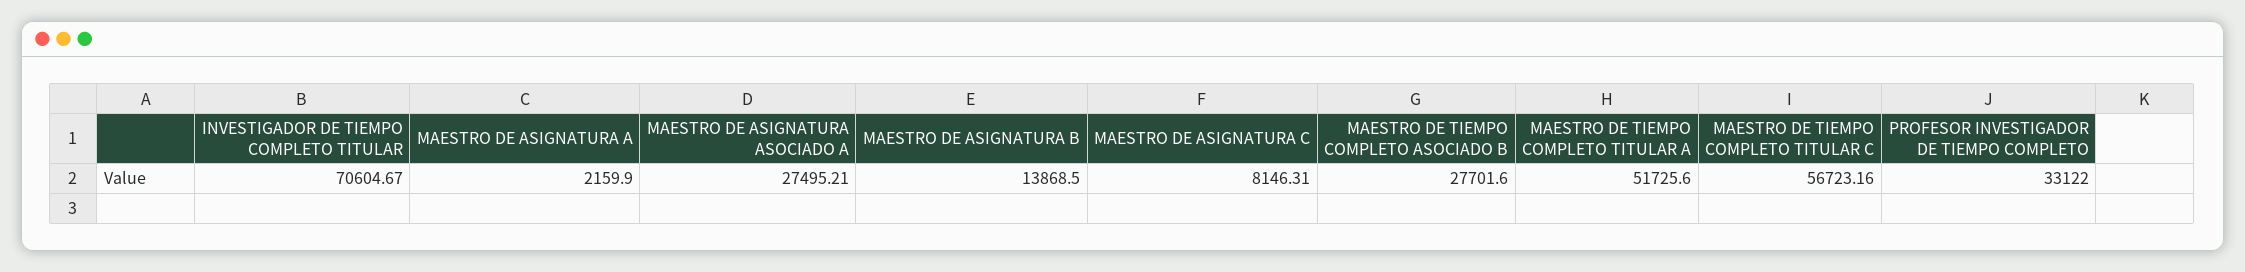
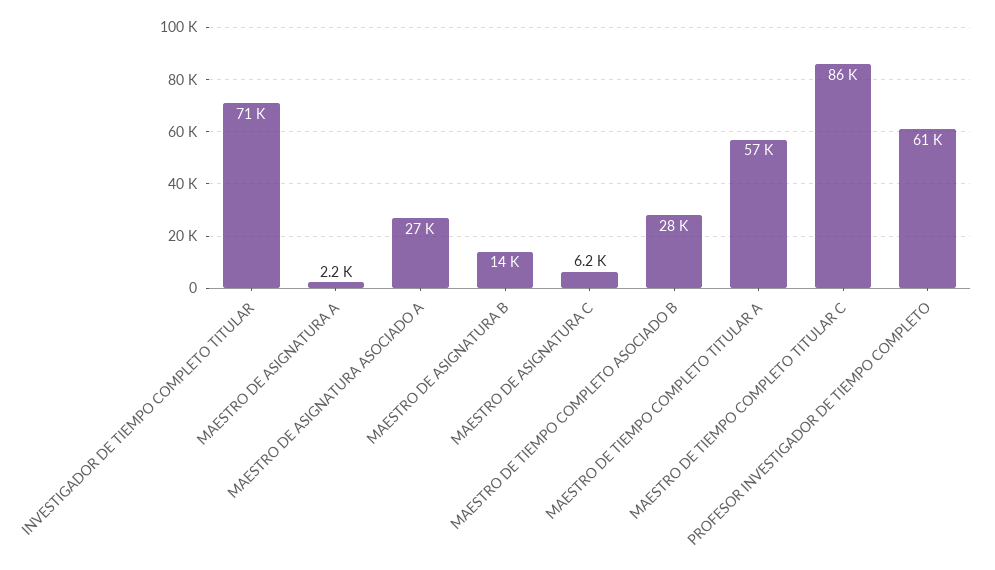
MAESTRO DE ASIGNATURA C: 8146.31 -> 6200
MAESTRO DE TIEMPO COMPLETO TITULAR A: 51725.6 -> 57000
MAESTRO DE TIEMPO COMPLETO TITULAR C: 56723.16 -> 86000
PROFESOR INVESTIGADOR DE TIEMPO COMPLETO: 33122 -> 61000

